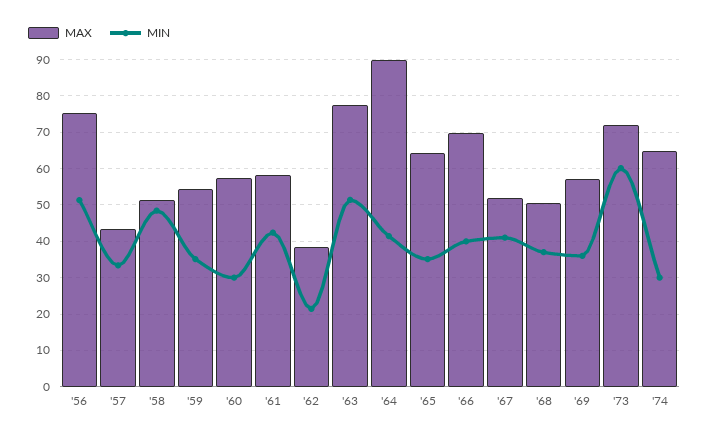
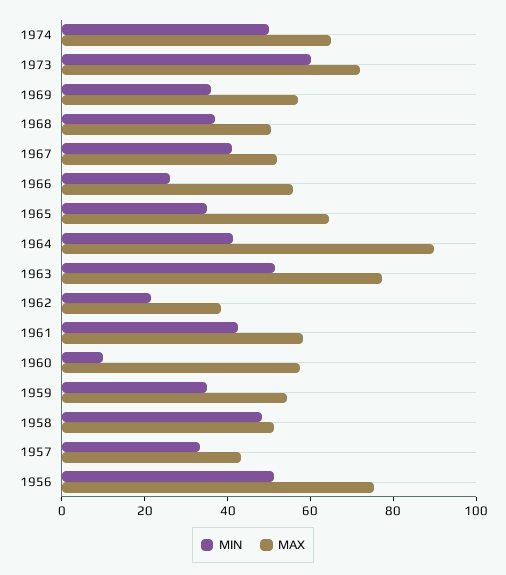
MIN, '60: 30 -> 10
MAX, '66: 70 -> 55
MIN, '66: 40 -> 25
MIN, '74: 30 -> 50

